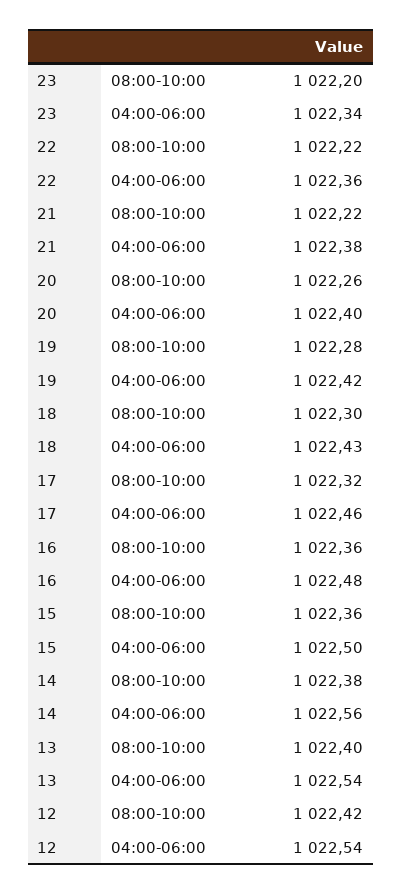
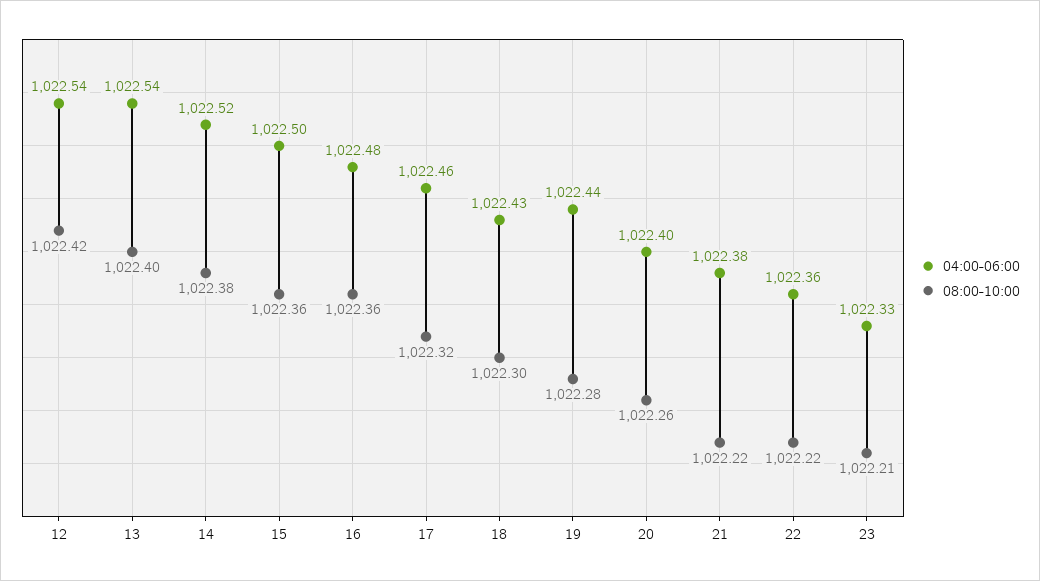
08:00-10:00, 23: 1022.2 -> 1022.21
04:00-06:00, 23: 1022.34 -> 1022.33
04:00-06:00, 19: 1022.42 -> 1022.44
04:00-06:00, 14: 1022.56 -> 1022.52

